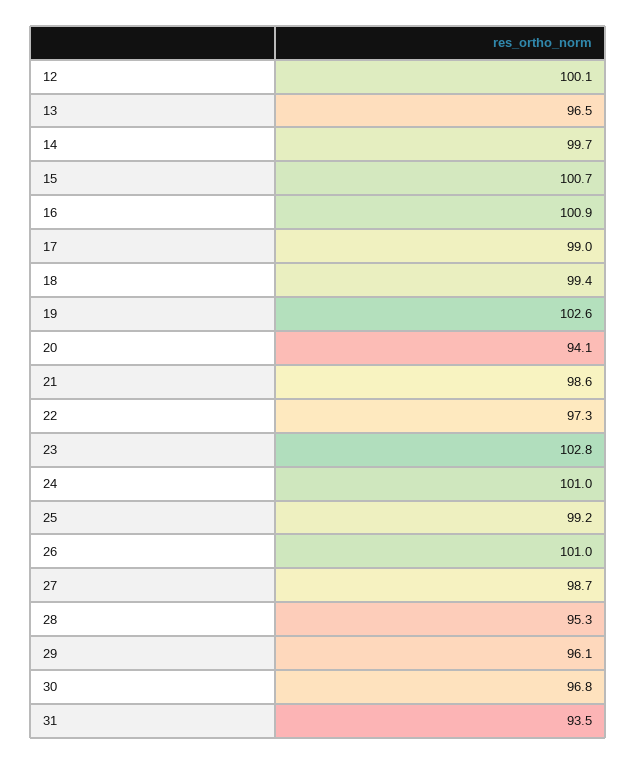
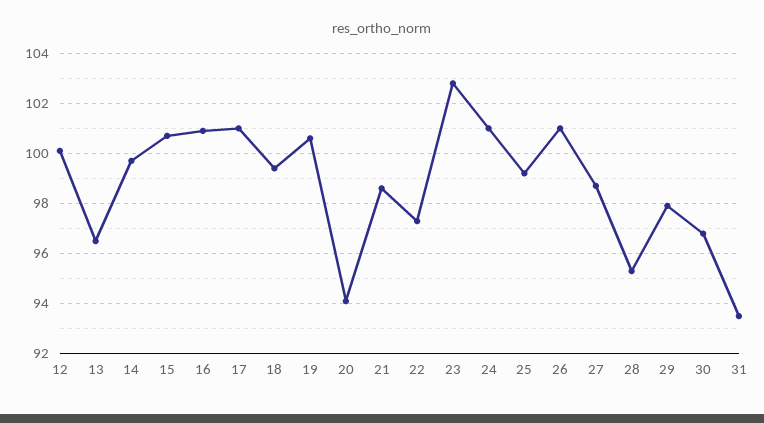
17: 99 -> 101
19: 102.6 -> 100.5
29: 96.1 -> 98

